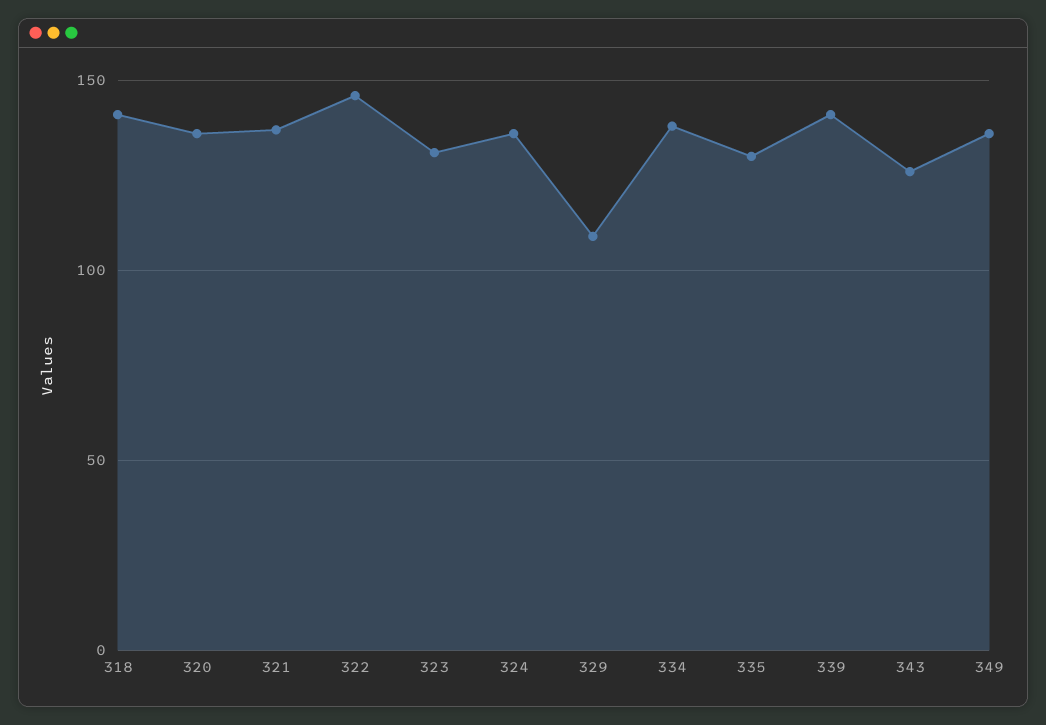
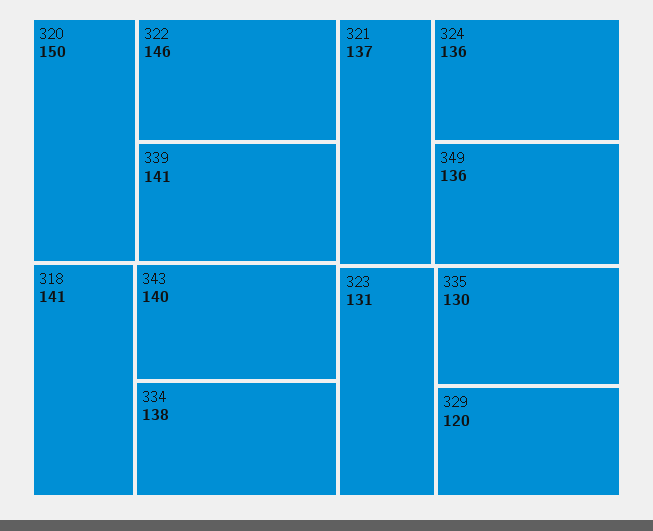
320: 135 -> 150
329: 110 -> 120
343: 125 -> 140

